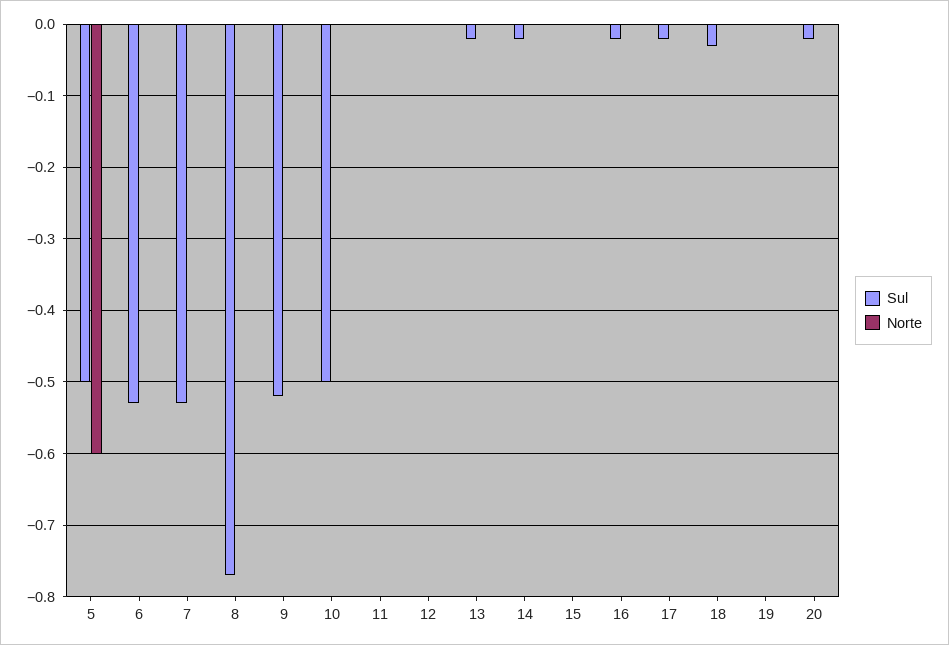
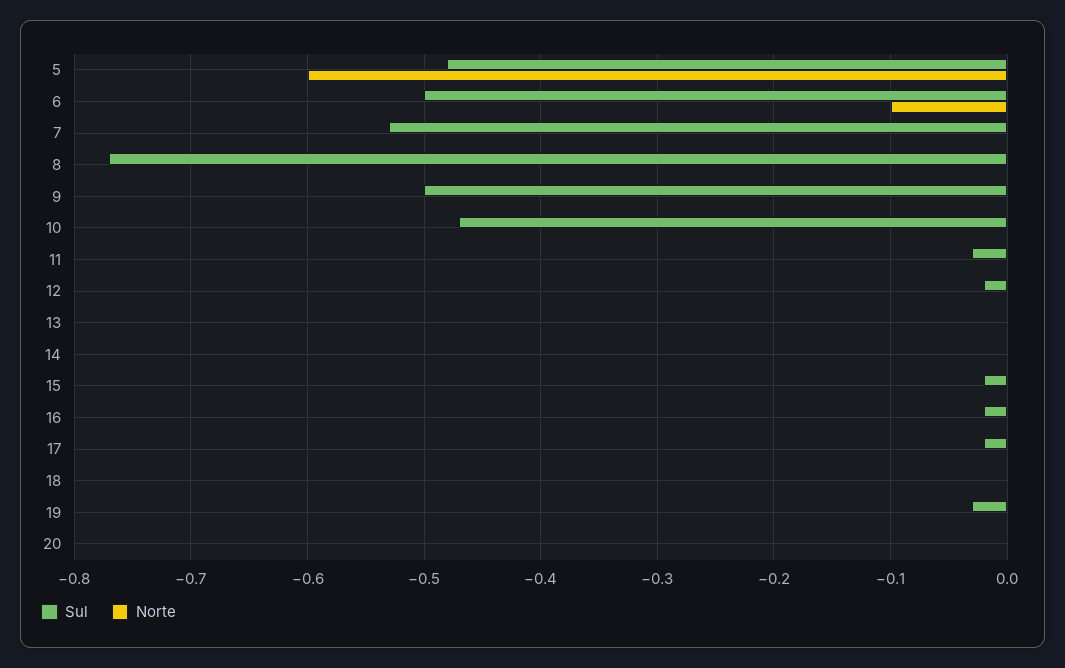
Sul, 5: -0.5 -> -0.48
Sul, 6: -0.53 -> -0.5
Norte, 6: 0 -> -0.1
Sul, 9: -0.52 -> -0.5
Sul, 10: -0.5 -> -0.47
Sul, 11: 0 -> -0.03
Sul, 12: 0 -> -0.02
Sul, 13: -0.02 -> 0
Sul, 14: -0.02 -> 0
Sul, 15: 0 -> -0.02
Sul, 18: -0.03 -> 0
Sul, 19: 0 -> -0.03
Sul, 20: -0.02 -> 0

